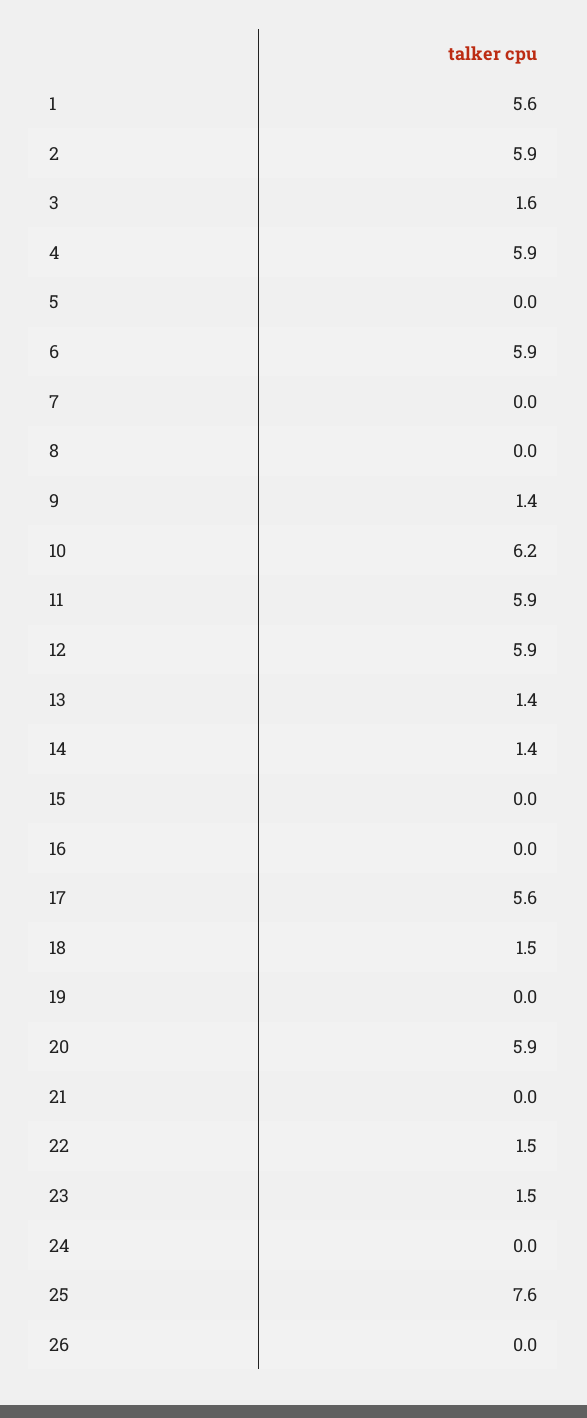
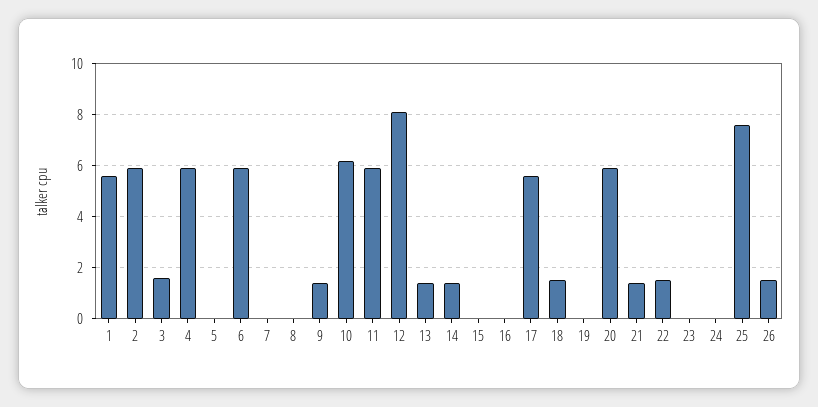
12: 5.9 -> 8
21: 0 -> 1.5
23: 1.5 -> 0
26: 0 -> 1.5

